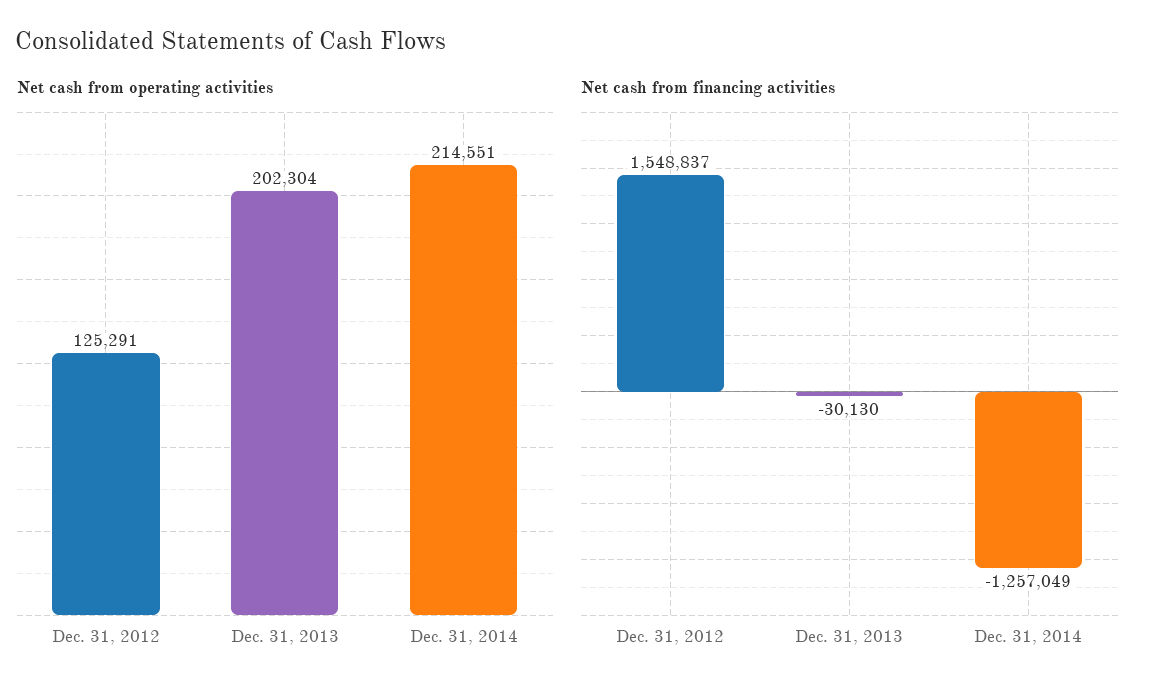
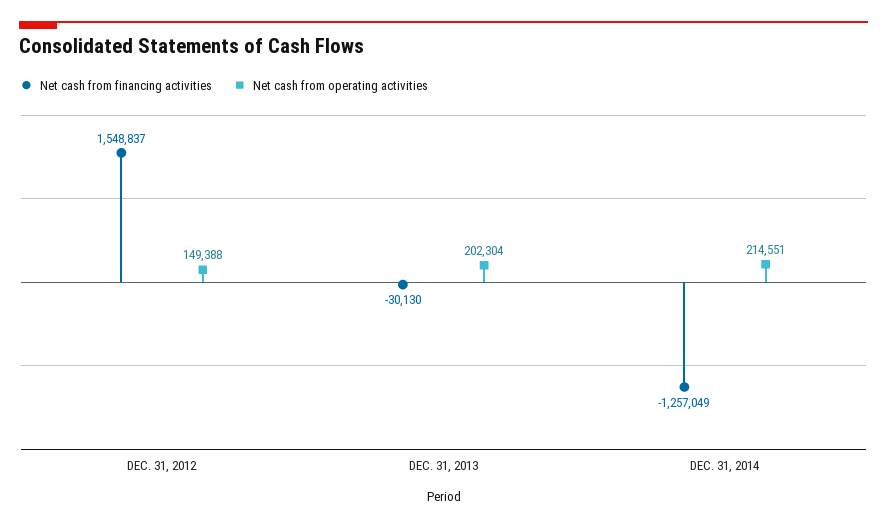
Net cash from operating activities, Dec. 31, 2012: 125291 -> 149388

